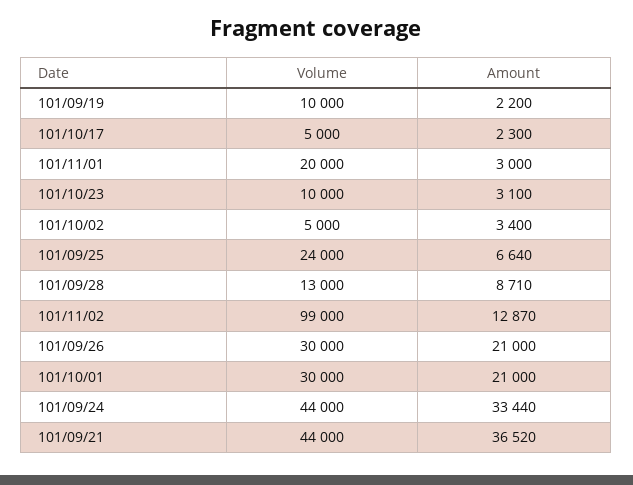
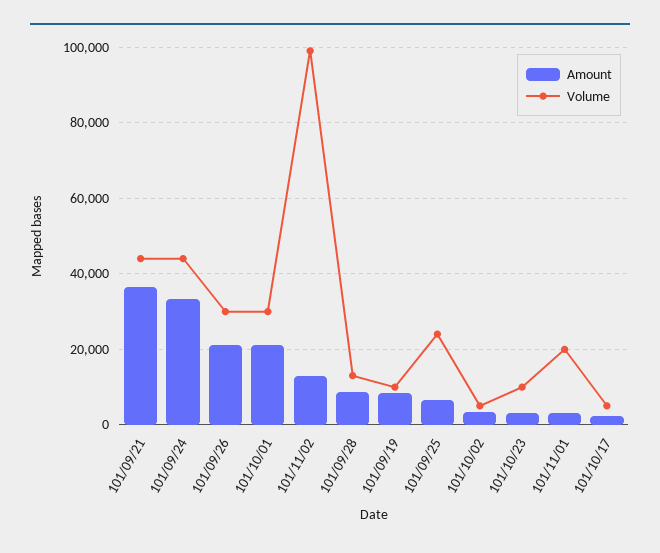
Amount, 101/09/19: 2200 -> 8000

